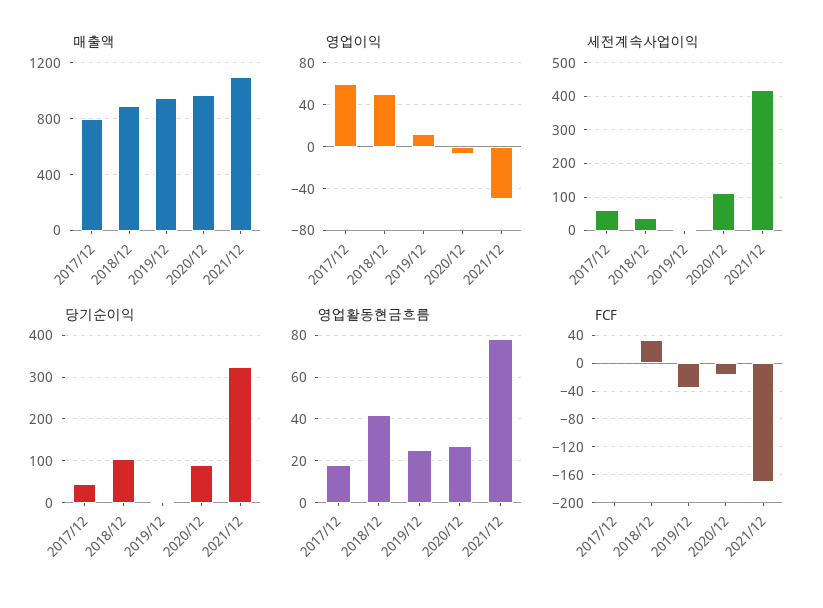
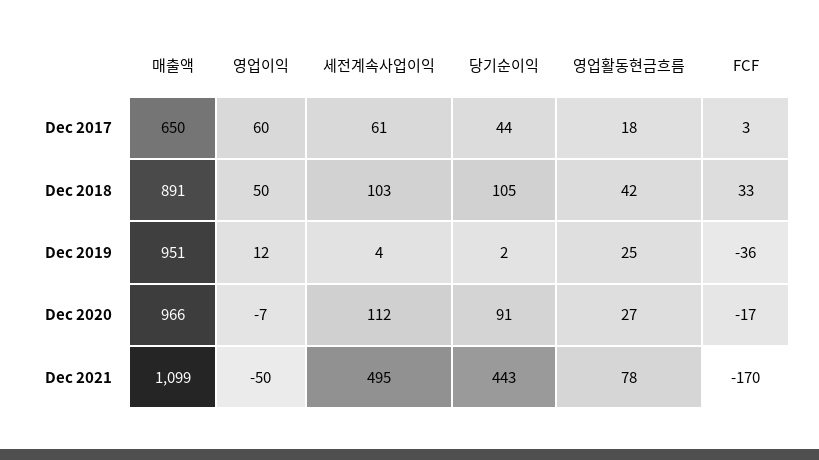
매출액, 2017/12: 800 -> 650
세전계속사업이익, 2018/12: 40 -> 103
세전계속사업이익, 2021/12: 420 -> 495
당기순이익, 2021/12: 320 -> 443

